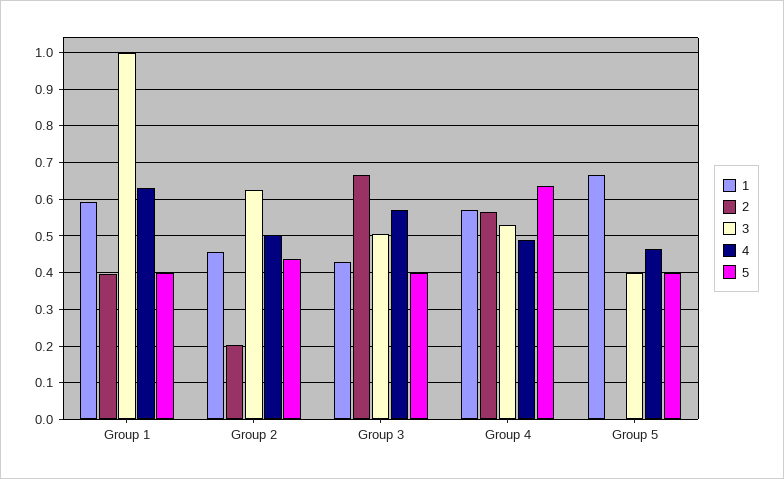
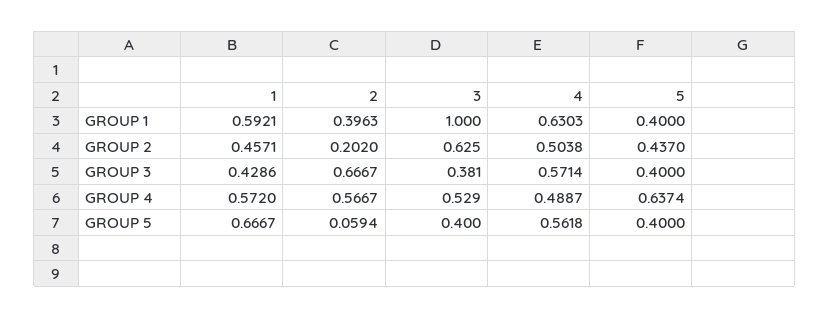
3, Group 3: 0.5 -> 0.381
2, Group 5: 0 -> 0.0594
4, Group 5: 0.46 -> 0.5618

